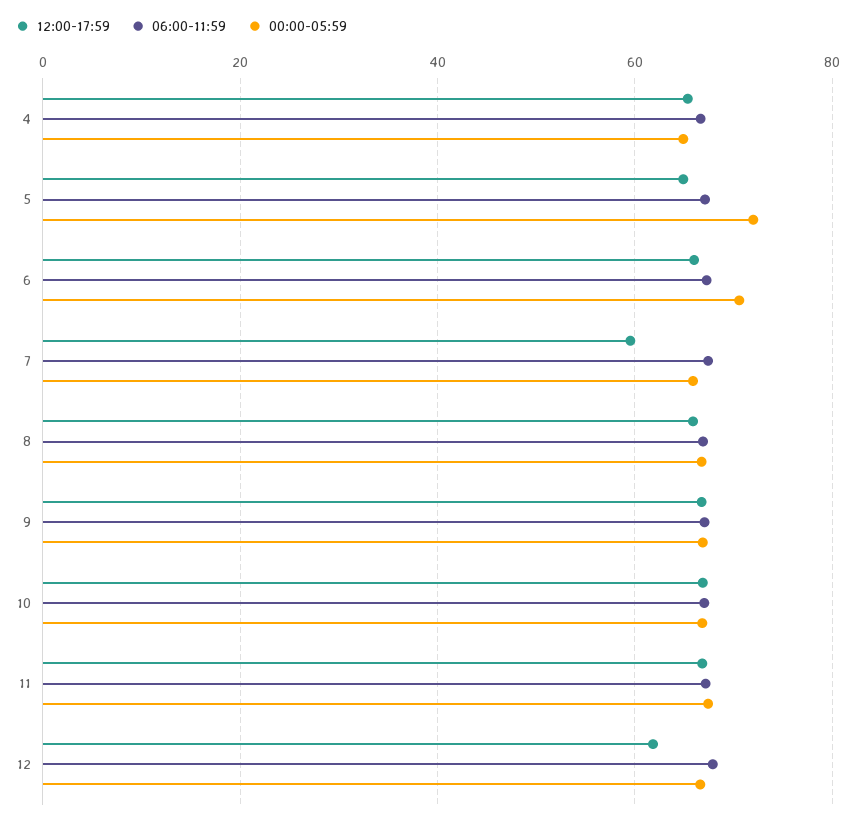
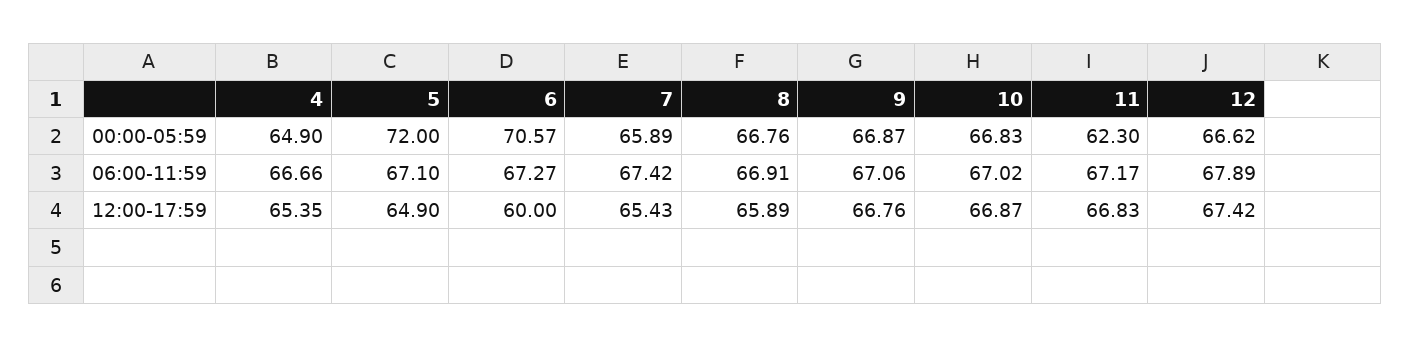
12:00-17:59, 6: 66 -> 60
12:00-17:59, 7: 60 -> 65.43
00:00-05:59, 11: 68 -> 62.3
12:00-17:59, 12: 62 -> 67.42

